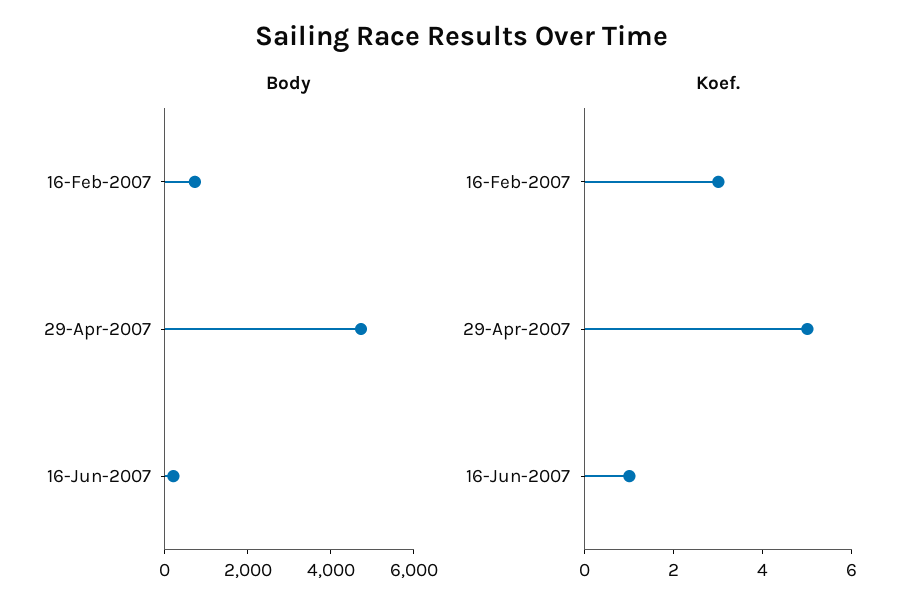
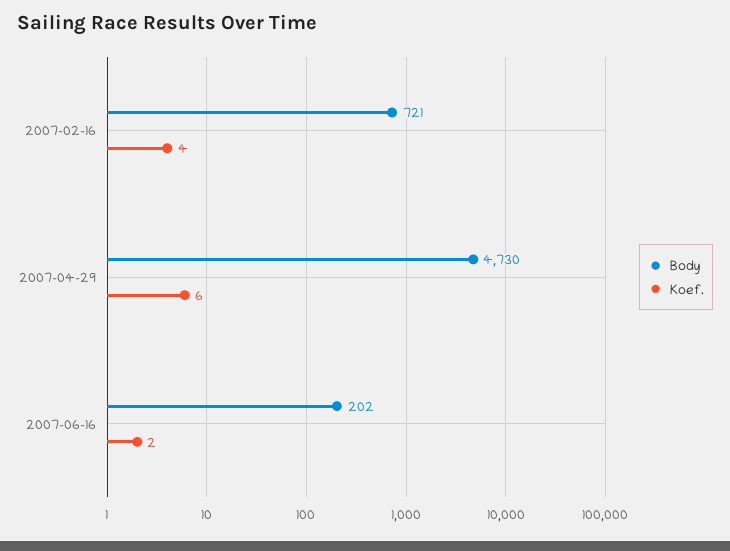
Koef., 16-Feb-2007: 3 -> 4
Koef., 29-Apr-2007: 5 -> 6
Koef., 16-Jun-2007: 1 -> 2

